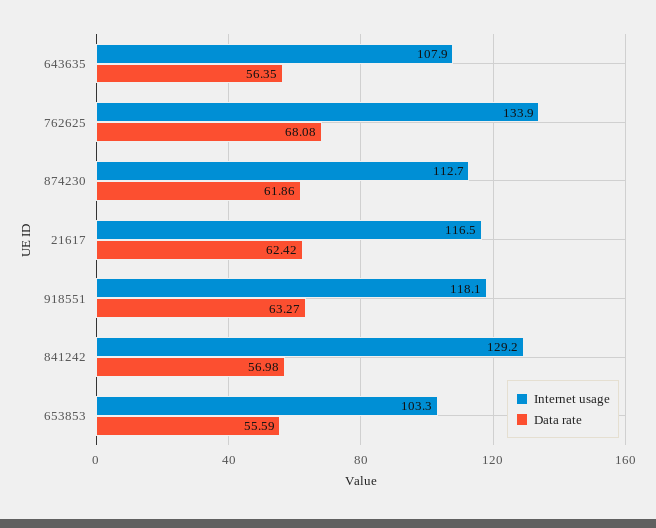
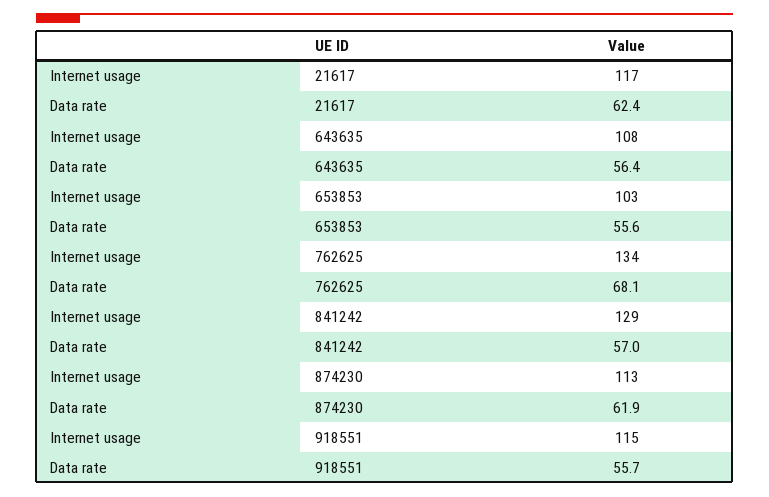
Internet usage, 918551: 118.1 -> 115
Data rate, 918551: 63.27 -> 55.7

